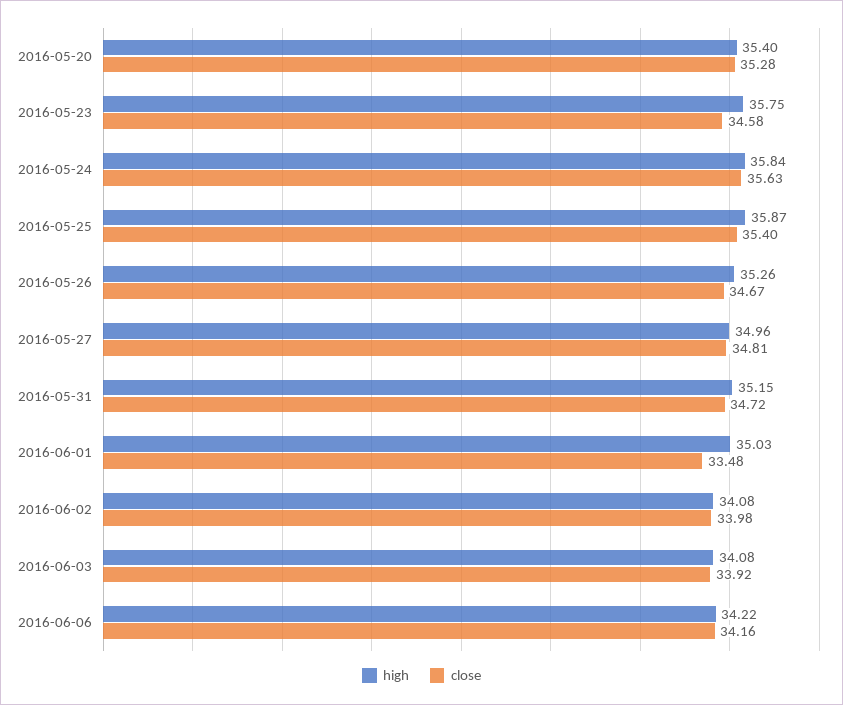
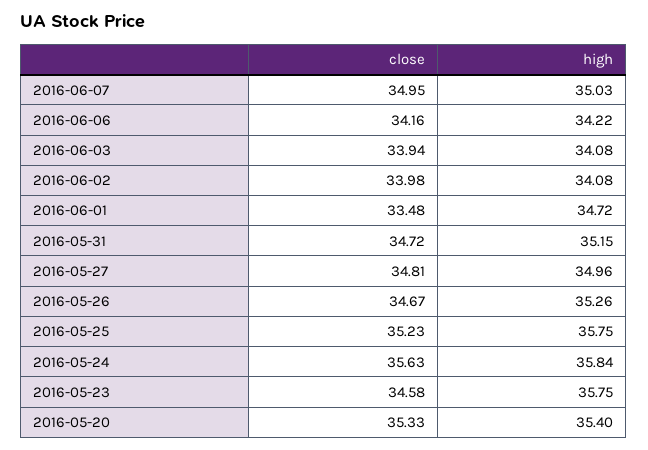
close, 2016-05-20: 35.28 -> 35.33
high, 2016-05-25: 35.87 -> 35.75
close, 2016-05-25: 35.4 -> 35.23
high, 2016-06-01: 35.03 -> 34.72
close, 2016-06-03: 33.92 -> 33.94
close, 2016-06-07: none -> 34.95
high, 2016-06-07: none -> 35.03

